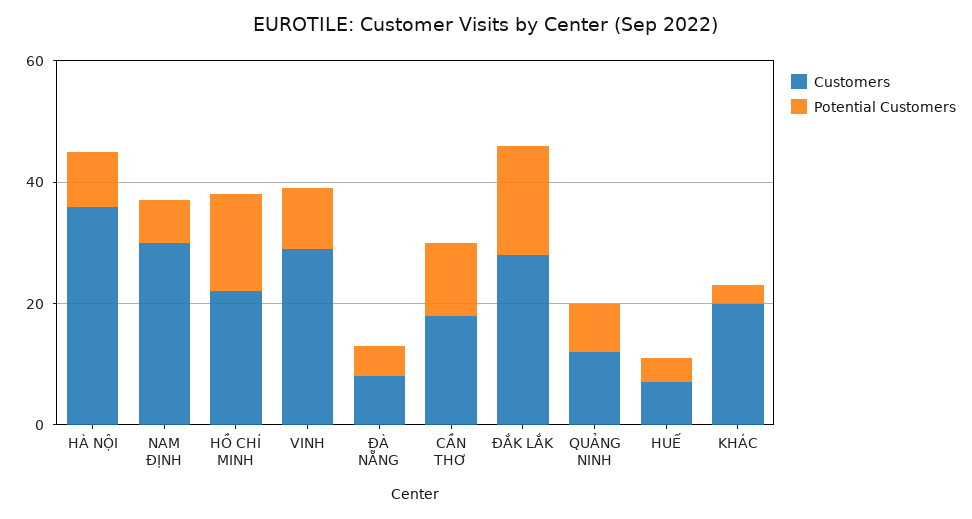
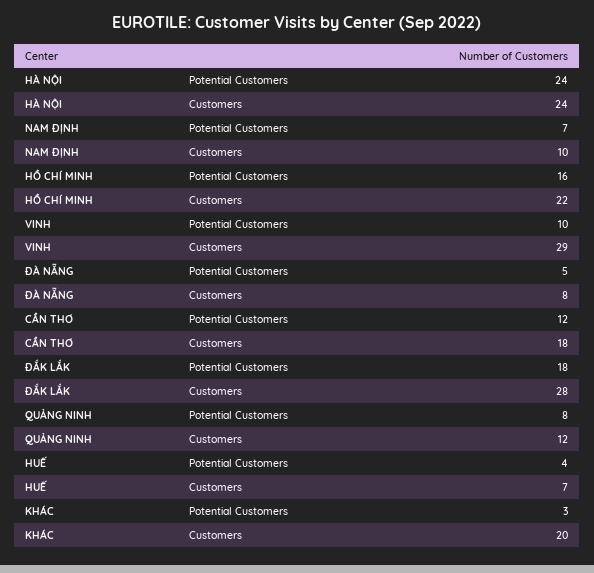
Customers, HÀ NỘI: 35 -> 24
Potential Customers, HÀ NỘI: 10 -> 24
Customers, NAM ĐỊNH: 30 -> 10

